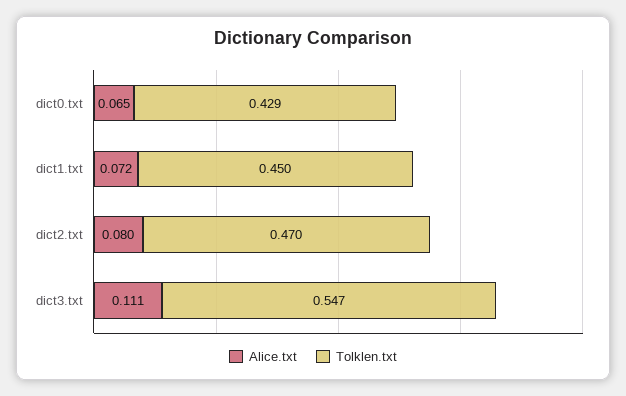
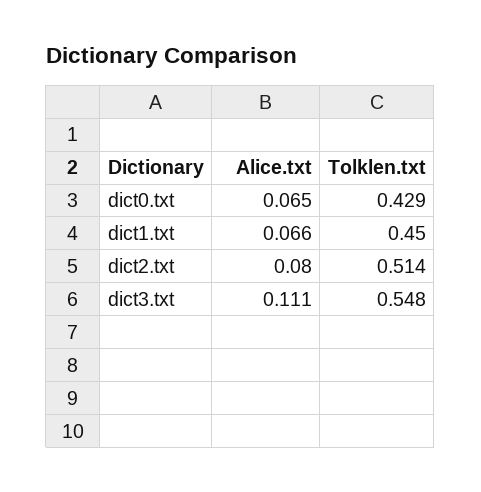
Alice.txt, dict1.txt: 0.072 -> 0.066
Tolklen.txt, dict2.txt: 0.47 -> 0.514
Tolklen.txt, dict3.txt: 0.547 -> 0.548

